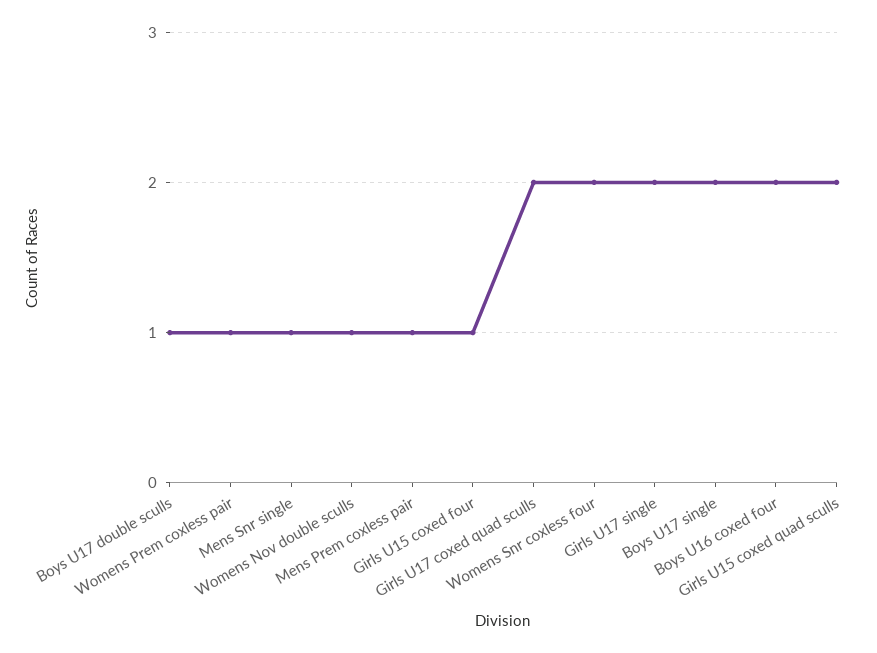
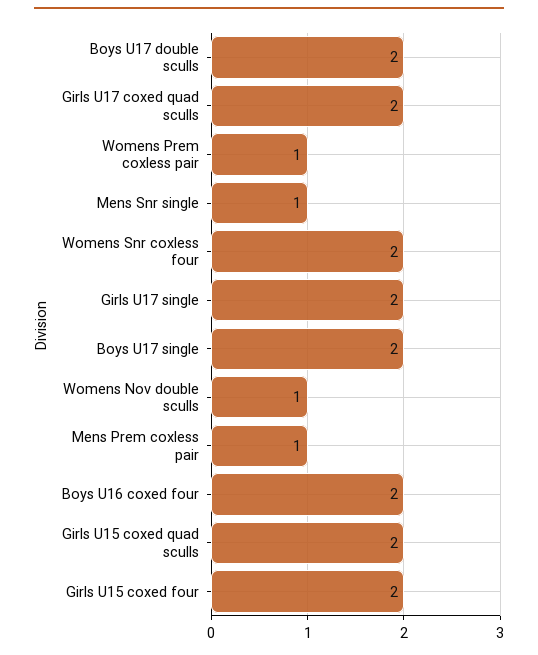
Boys U17 double sculls: 1 -> 2
Girls U15 coxed four: 1 -> 2

